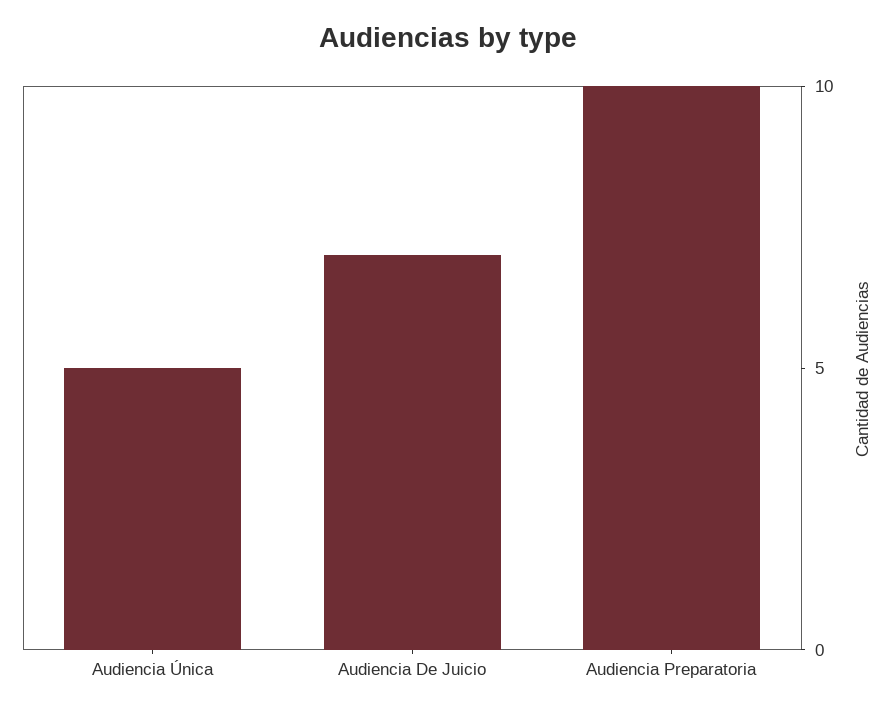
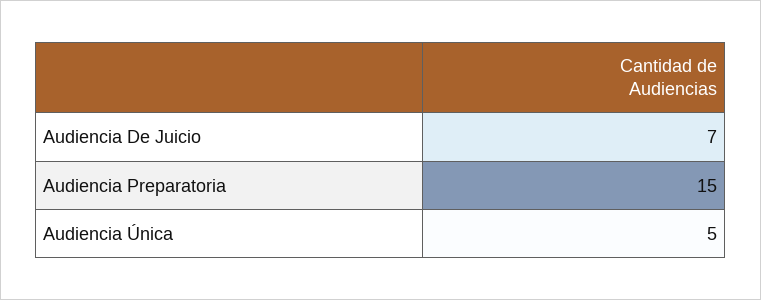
Audiencia Preparatoria: 10 -> 15

